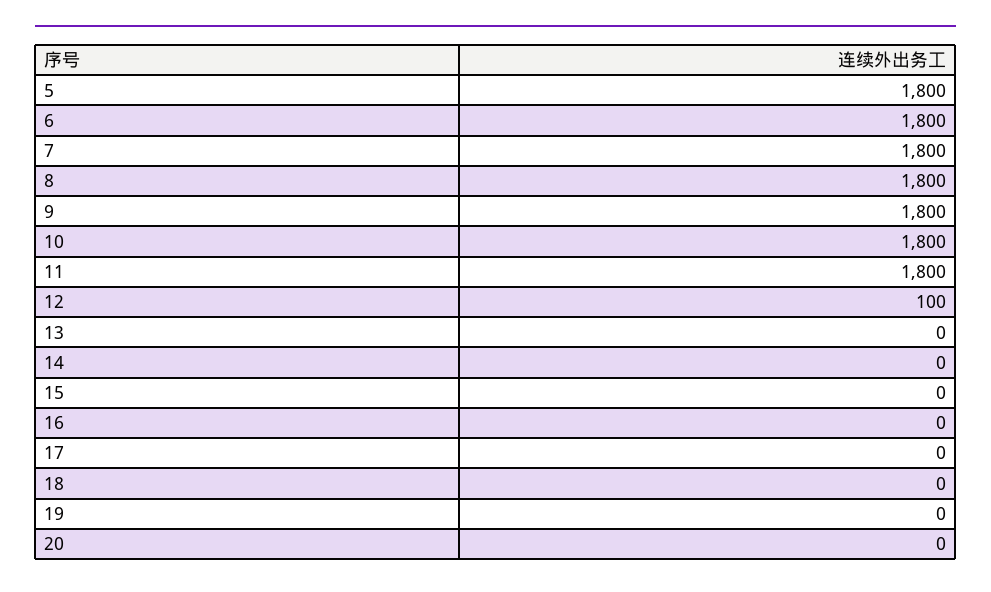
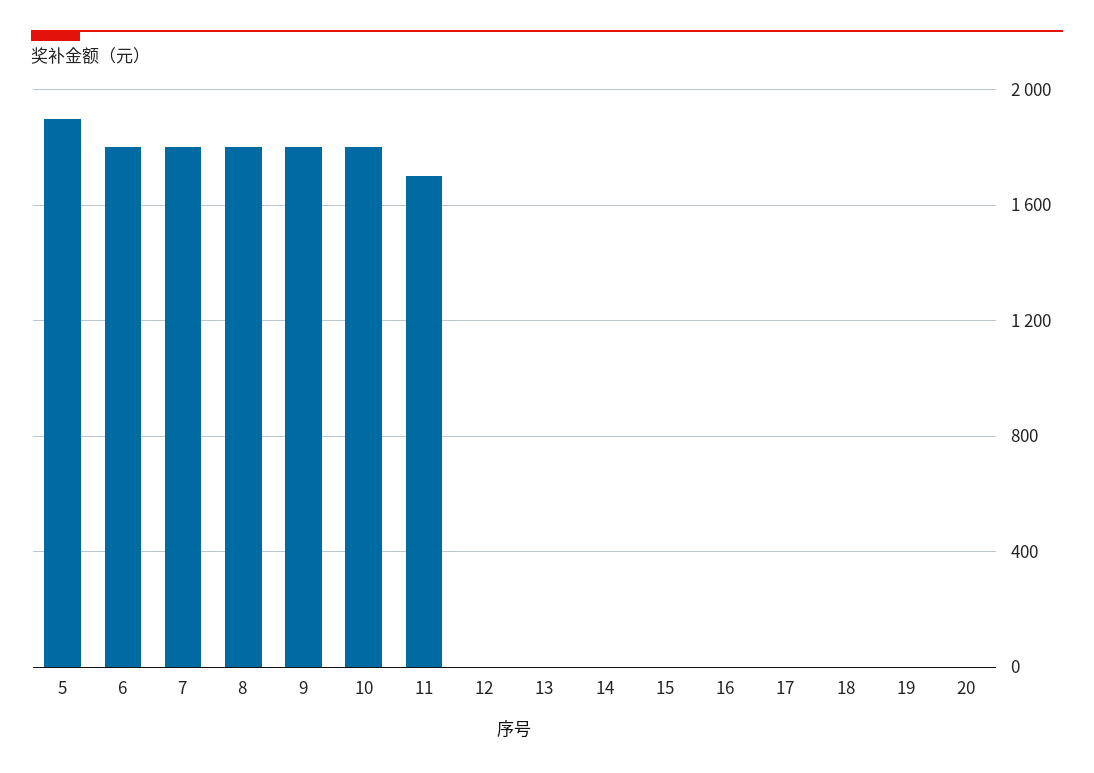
5: 1800 -> 1900
11: 1800 -> 1700
12: 100 -> 0

